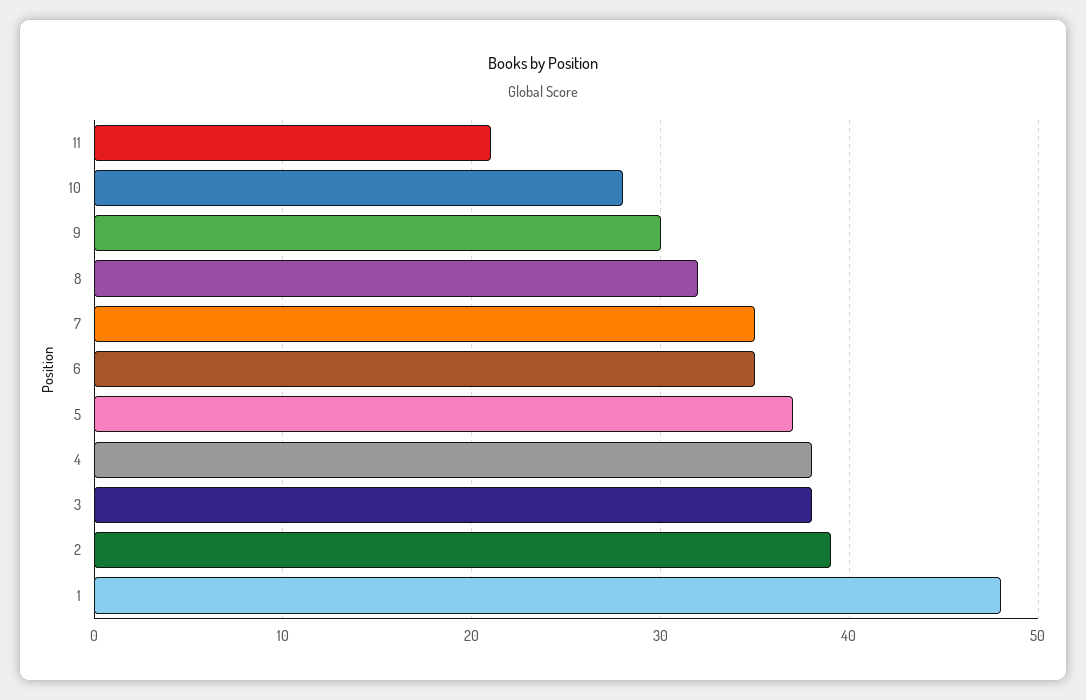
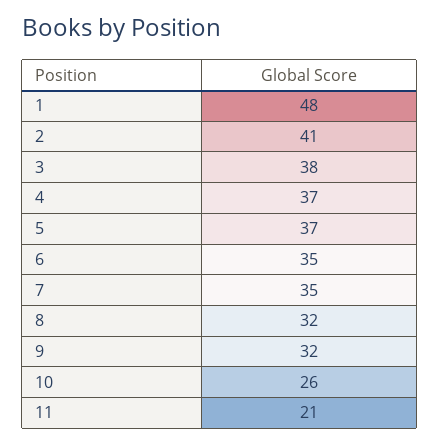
10: 28 -> 26
9: 30 -> 32
4: 38 -> 37
2: 39 -> 41

